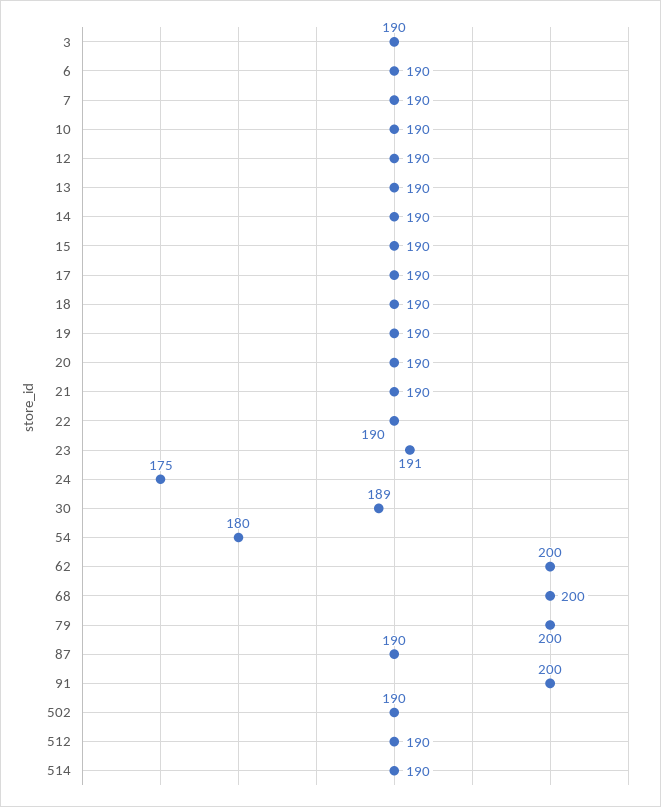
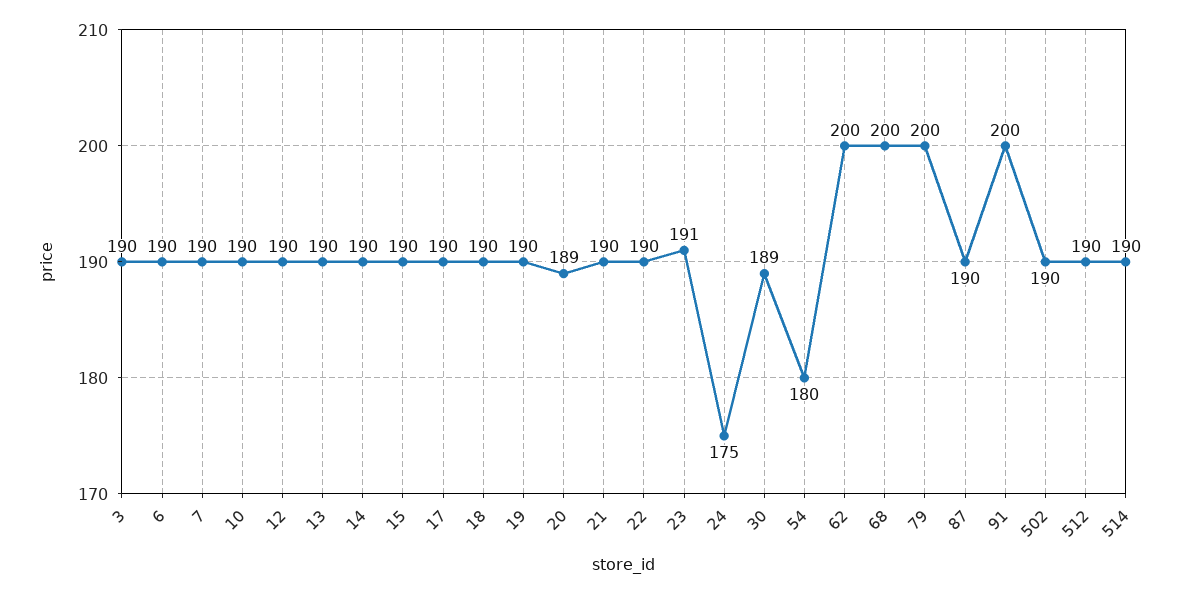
20: 190 -> 189

